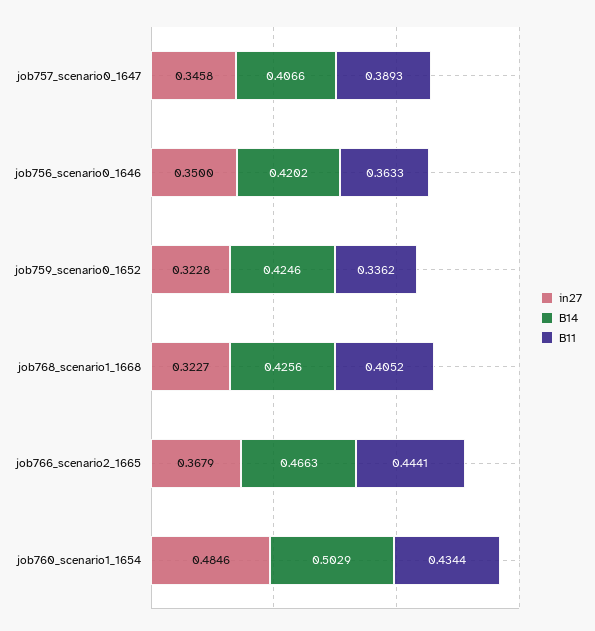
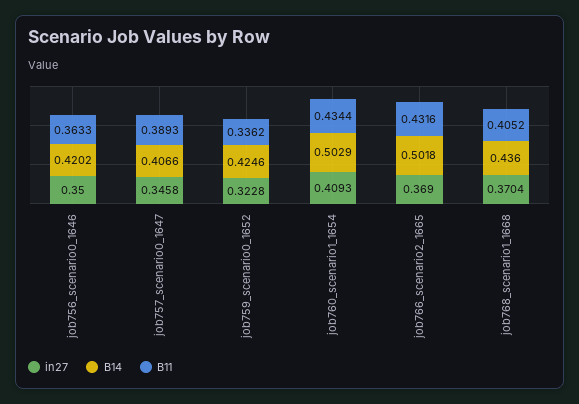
in27, job768_scenario1_1668: 0.3227 -> 0.3704
B14, job768_scenario1_1668: 0.4256 -> 0.436
in27, job766_scenario2_1665: 0.3679 -> 0.369
B14, job766_scenario2_1665: 0.4663 -> 0.5018
B11, job766_scenario2_1665: 0.4441 -> 0.4316
in27, job760_scenario1_1654: 0.4846 -> 0.4093

